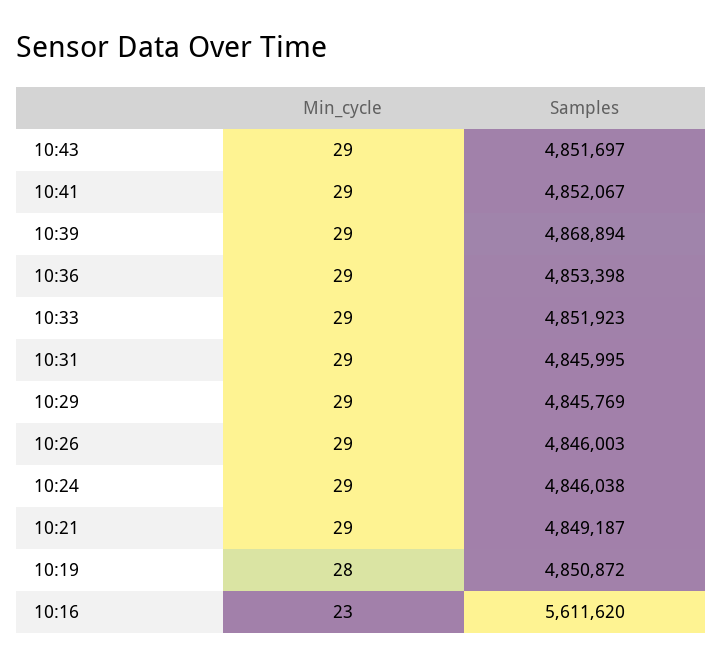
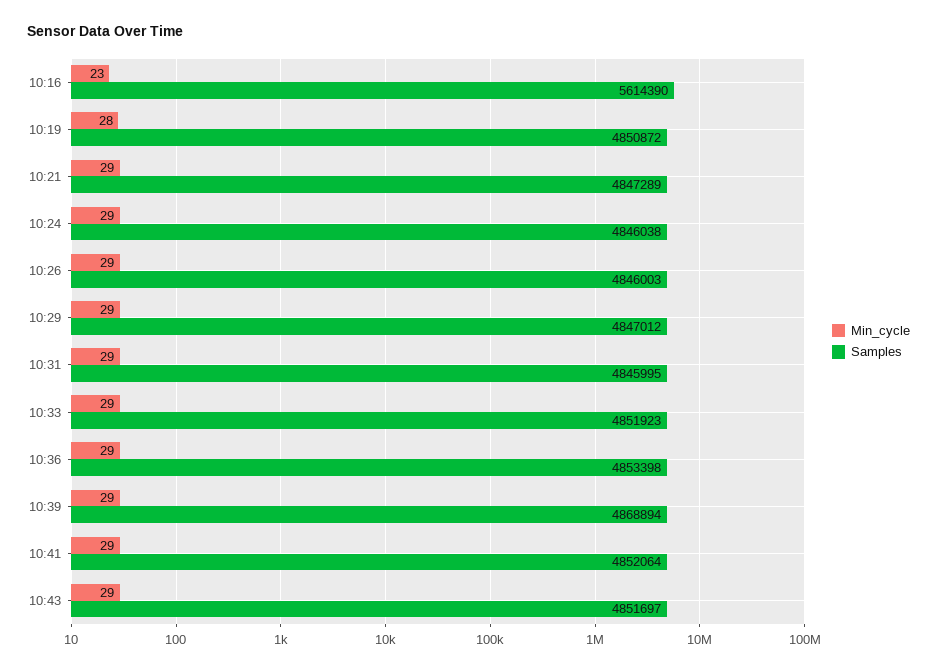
Samples, 10:41: 4852067 -> 4852064
Samples, 10:29: 4845769 -> 4847012
Samples, 10:21: 4849187 -> 4847289
Samples, 10:16: 5611620 -> 5614390

